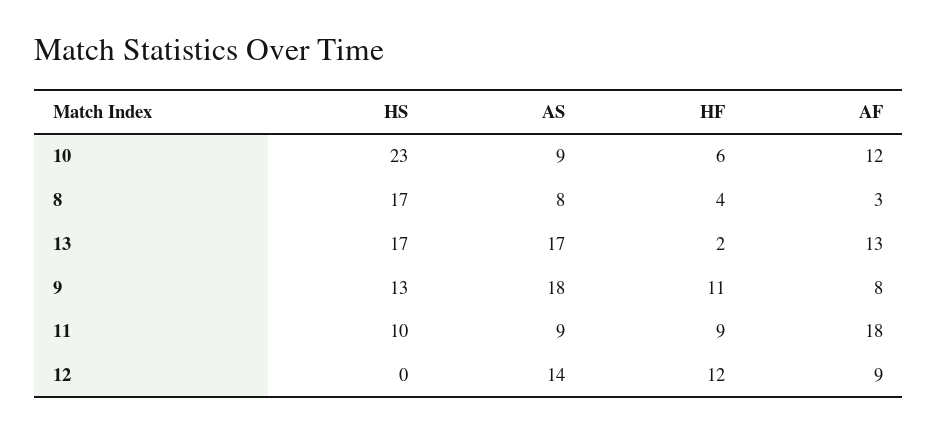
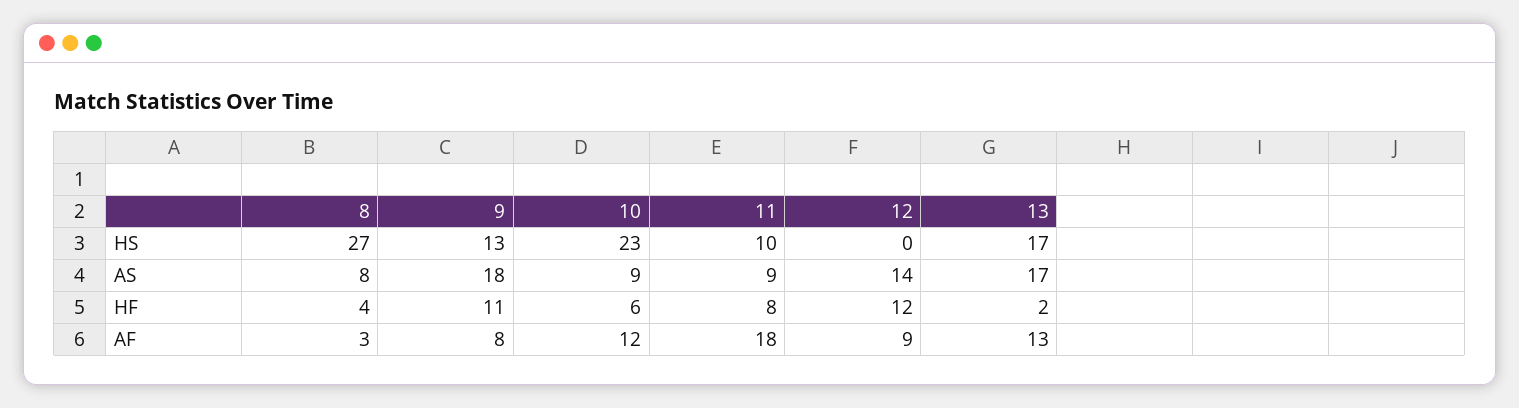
HS, 8: 17 -> 27
HF, 11: 9 -> 8

